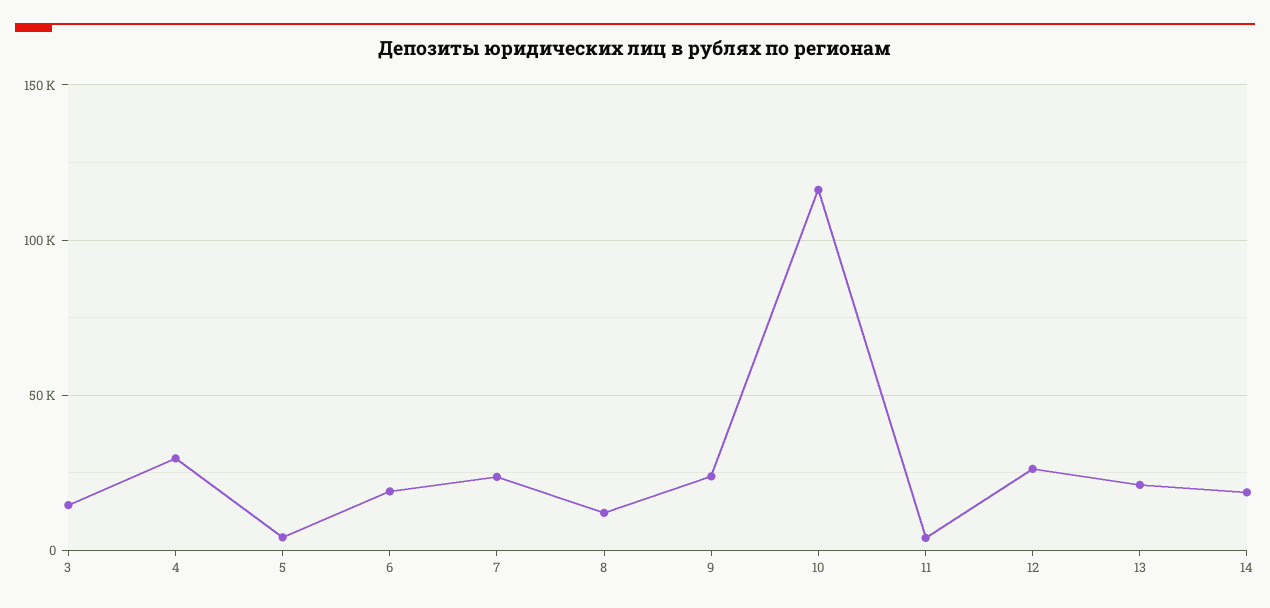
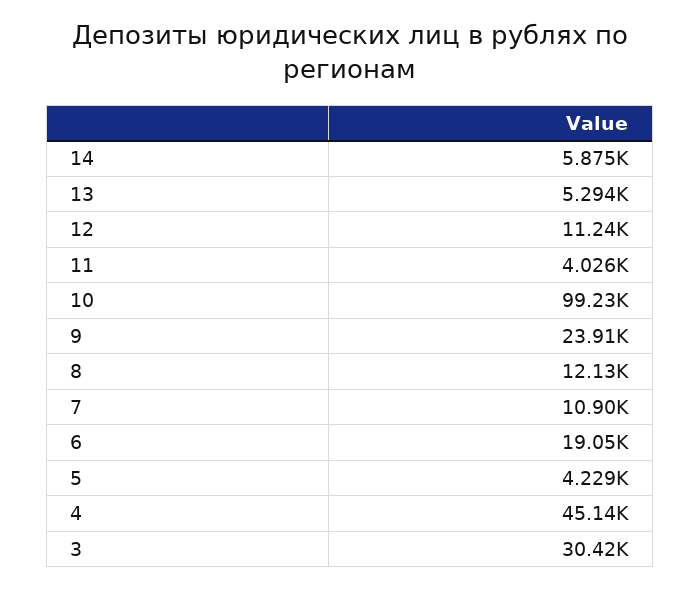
3: 15000 -> 30420
4: 30000 -> 45140
7: 25000 -> 10900
10: 115000 -> 99230
12: 25000 -> 11240
13: 20000 -> 5294
14: 20000 -> 5875

